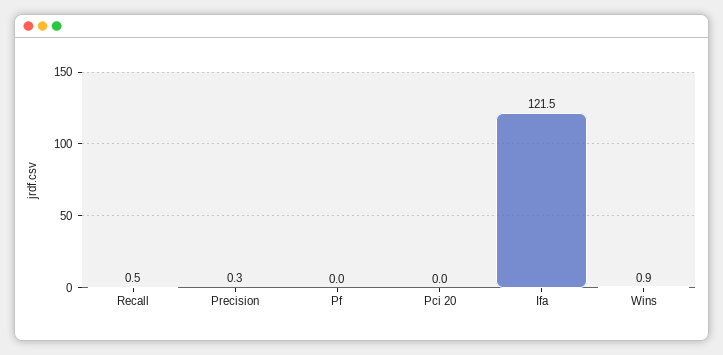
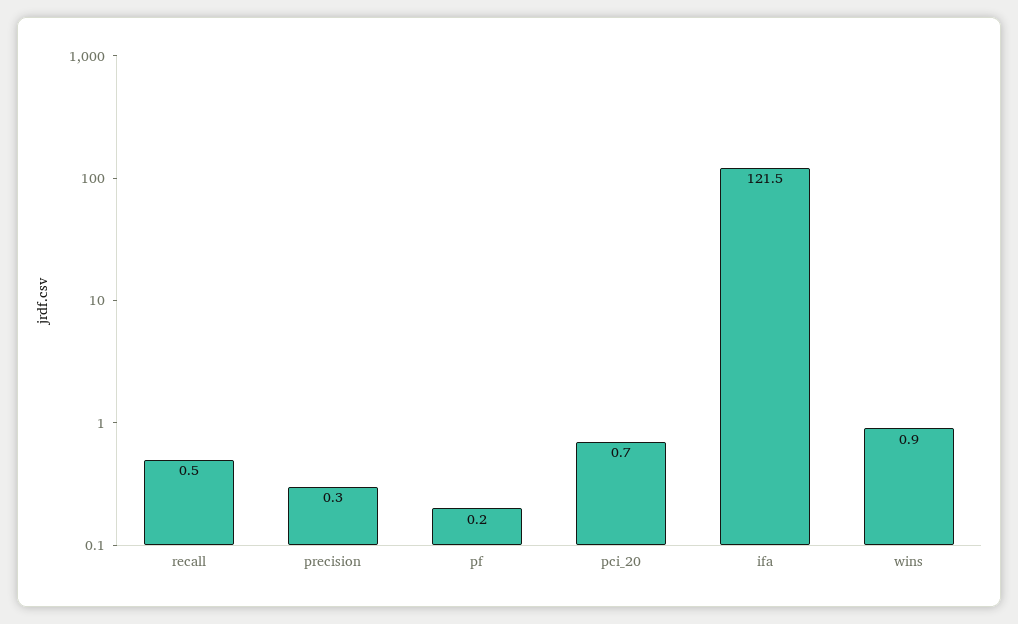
Pf: 0 -> 0.2
Pci 20: 0 -> 0.7

